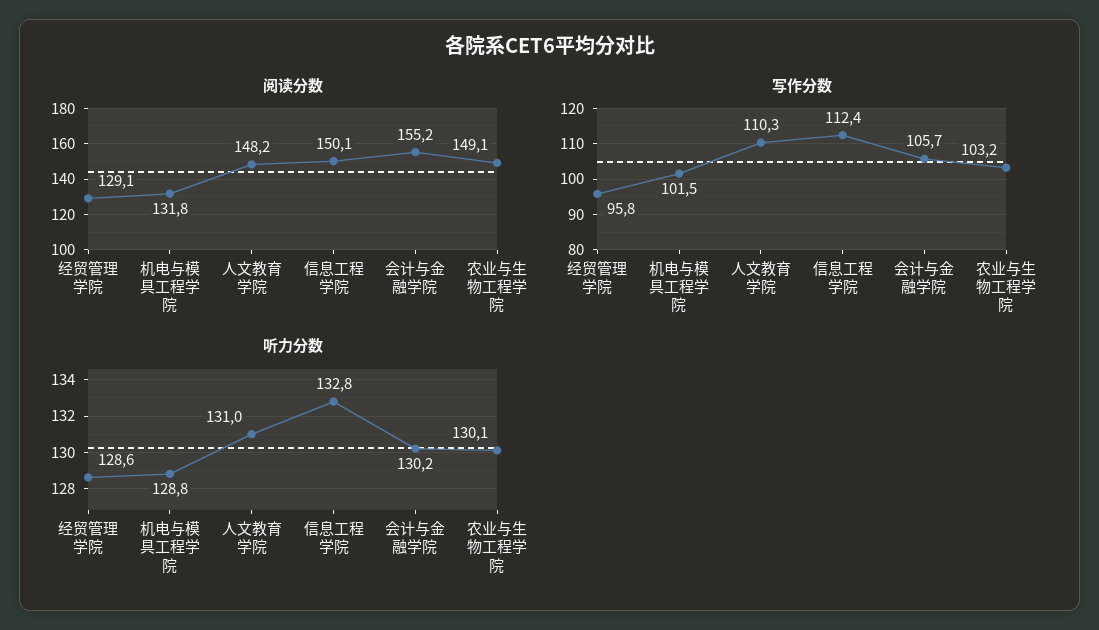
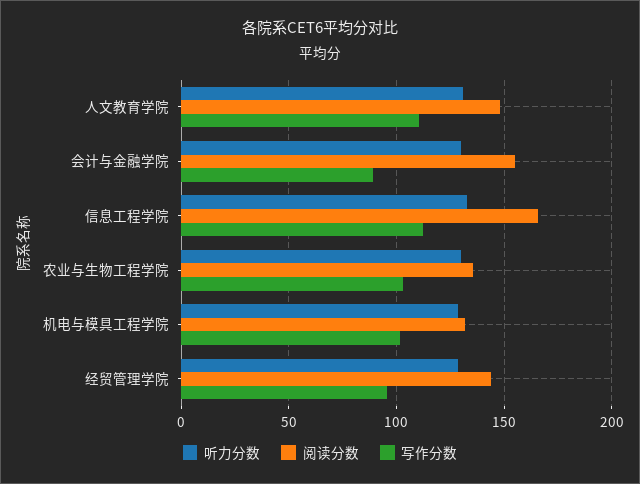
阅读分数, 经贸管理学院: 129.1 -> 145
阅读分数, 信息工程学院: 150.1 -> 165
阅读分数, 农业与生物工程学院: 149.1 -> 135
写作分数, 会计与金融学院: 105.7 -> 90

